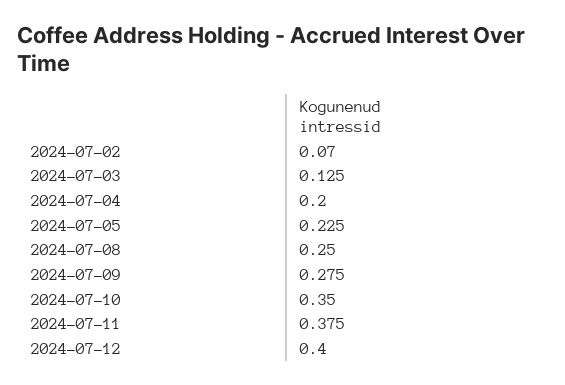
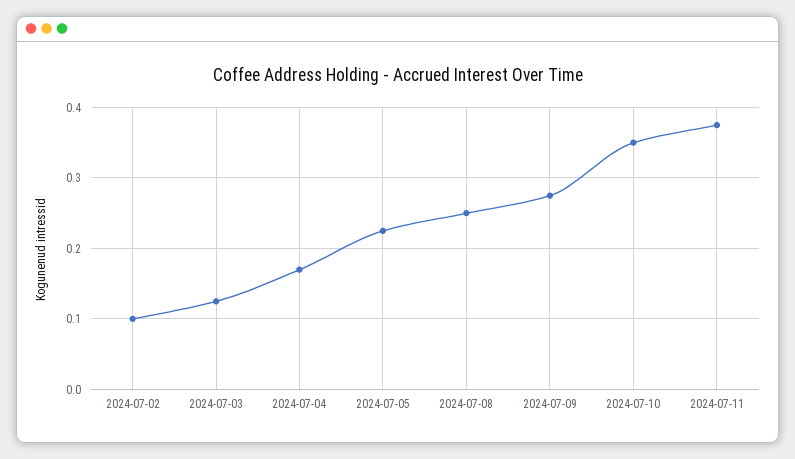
2024-07-02: 0.07 -> 0.1
2024-07-04: 0.2 -> 0.17
2024-07-12: 0.4 -> none

